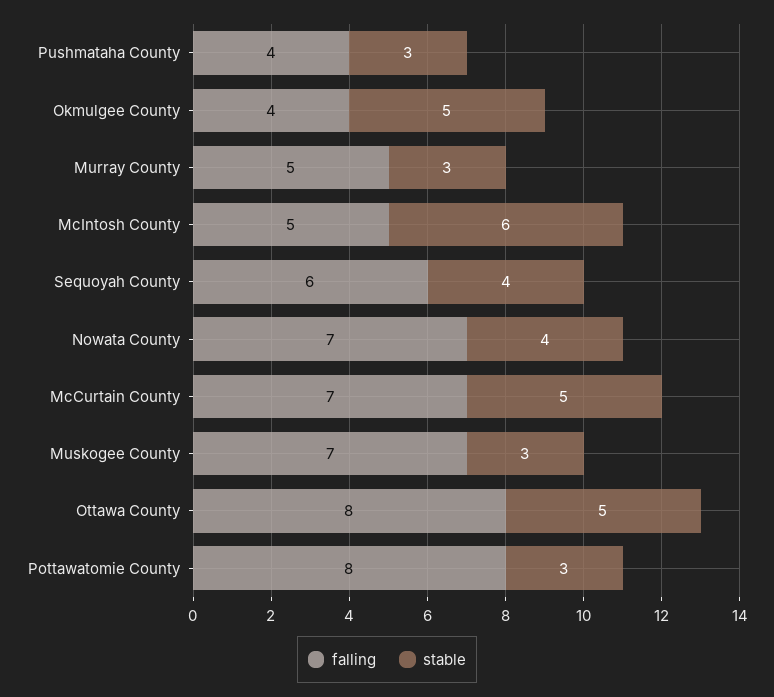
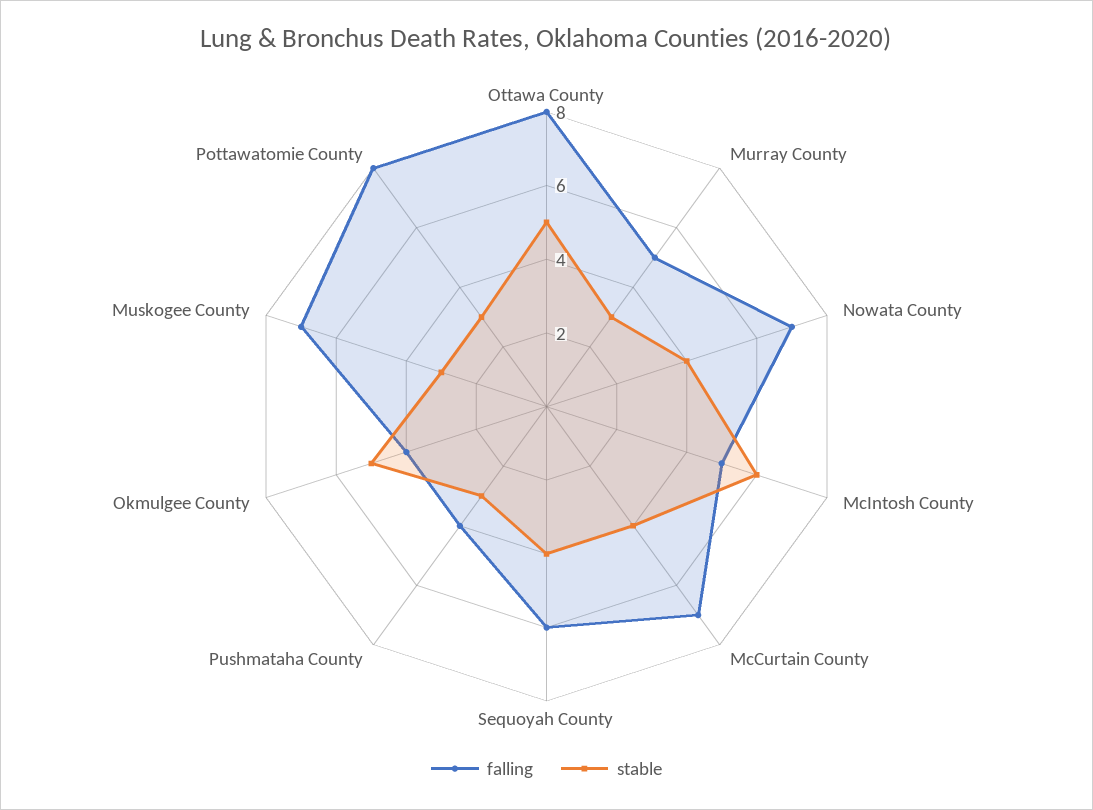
stable, McCurtain County: 5 -> 4

